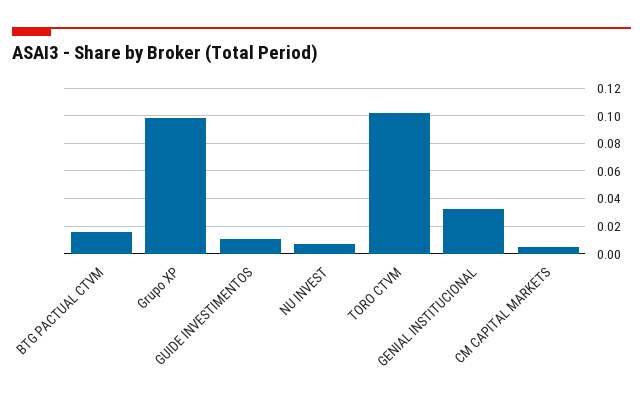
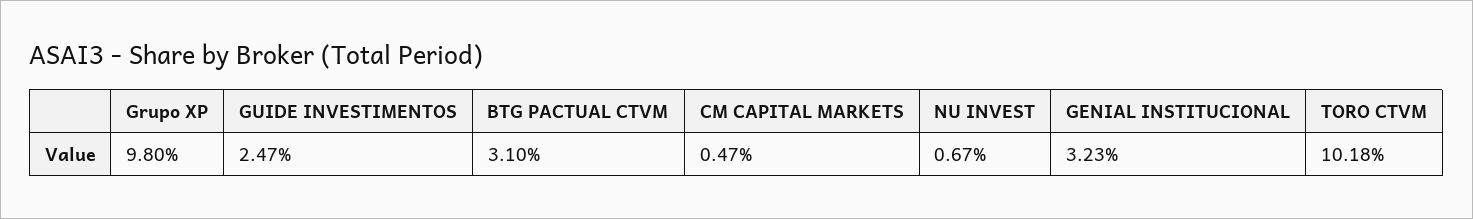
BTG PACTUAL CTVM: 0.015 -> 0.031
GUIDE INVESTIMENTOS: 0.01 -> 0.0247

